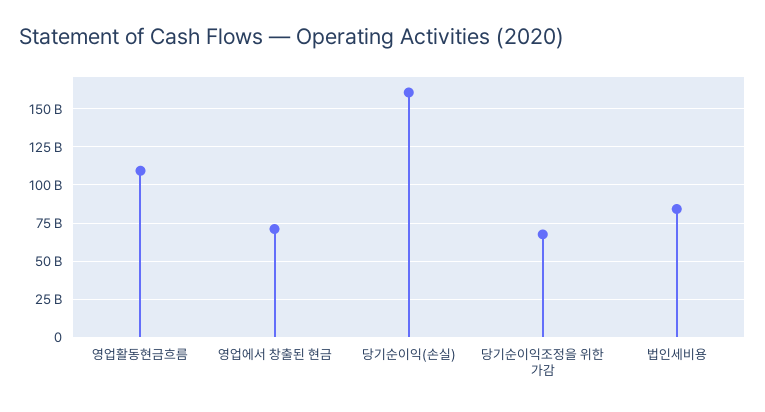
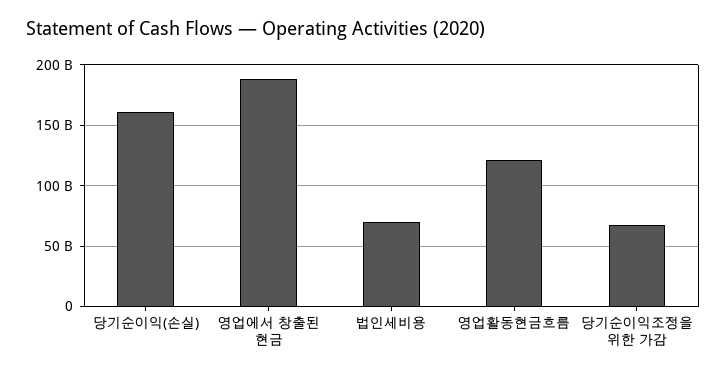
영업활동현금흐름: 110000000000 -> 120000000000
영업에서 창출된 현금: 70000000000 -> 190000000000
법인세비용: 85000000000 -> 70000000000

